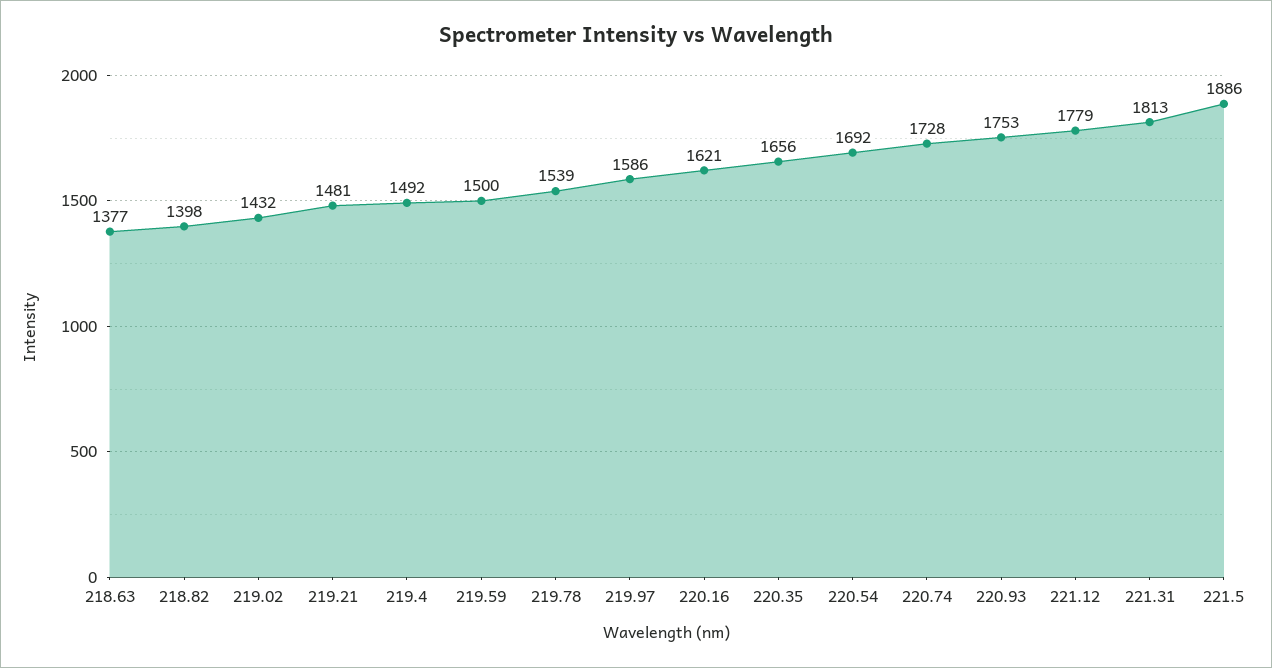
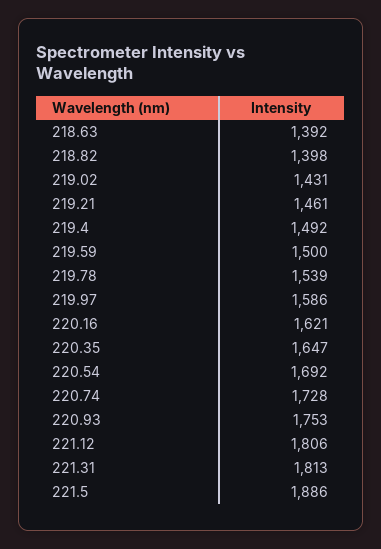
218.63: 1377 -> 1392
219.02: 1432 -> 1431
219.21: 1481 -> 1461
220.35: 1656 -> 1647
221.12: 1779 -> 1806

